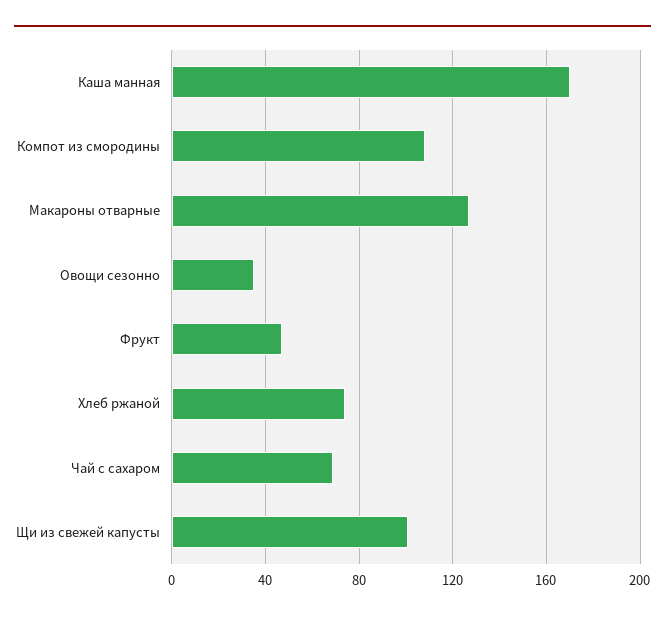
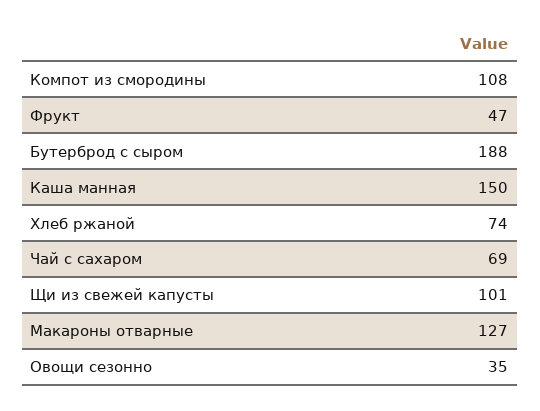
Каша манная: 170 -> 150
Бутерброд с сыром: none -> 188

